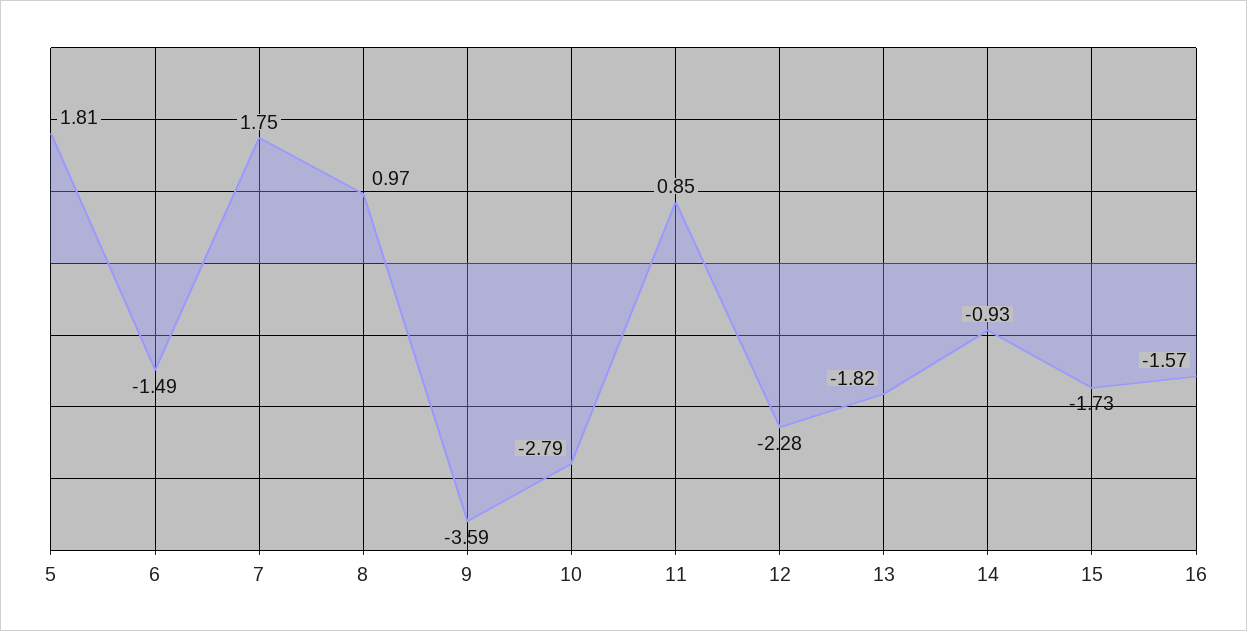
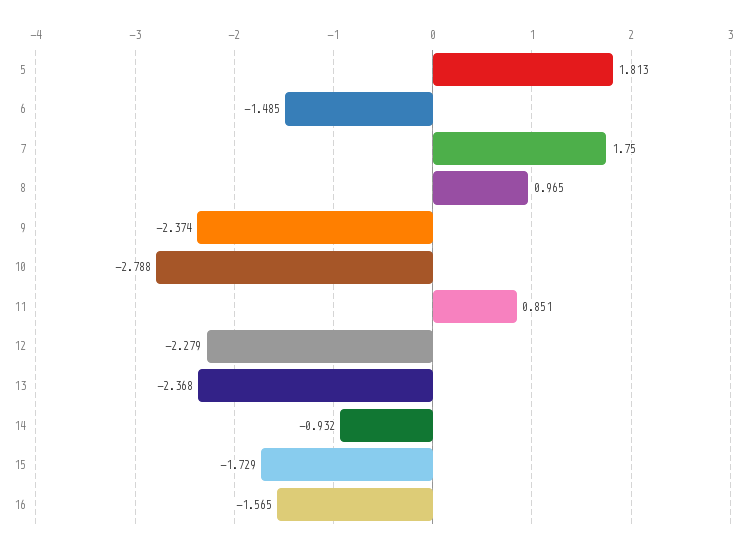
9: -3.59 -> -2.374
13: -1.82 -> -2.368

